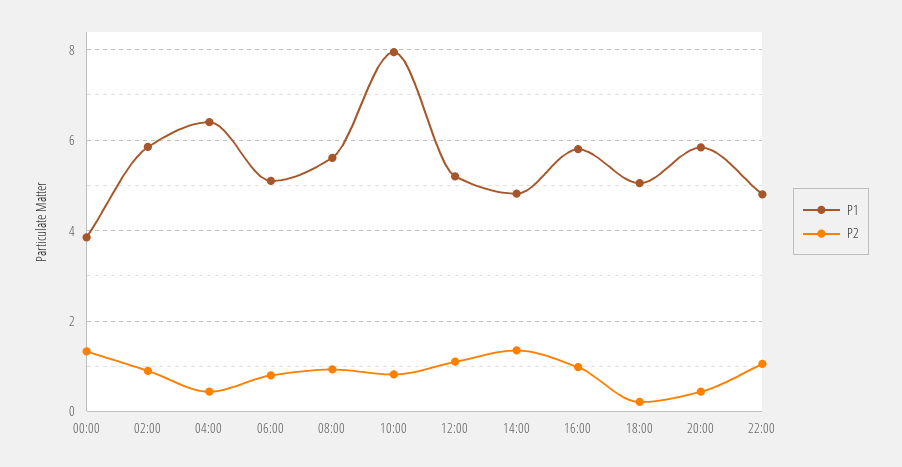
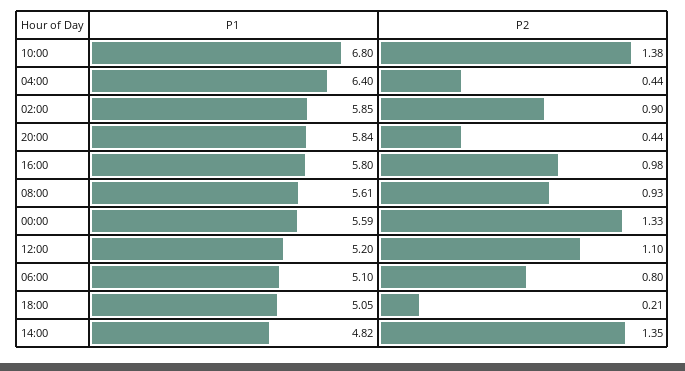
P1, 00:00: 3.8 -> 5.59
P1, 10:00: 8 -> 6.8
P2, 10:00: 0.8 -> 1.38
P1, 22:00: 4.8 -> none
P2, 22:00: 1 -> none

